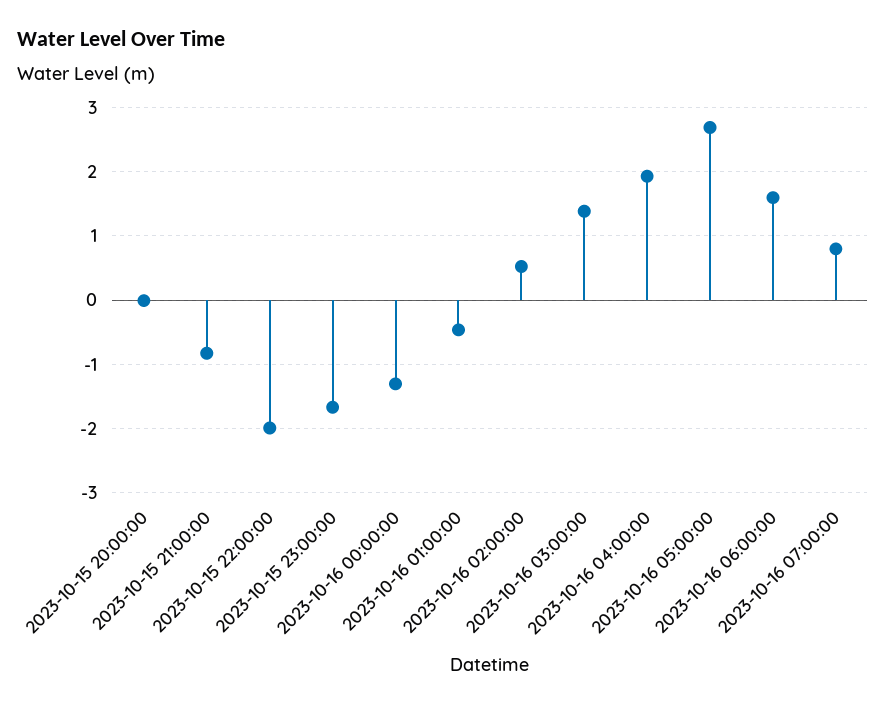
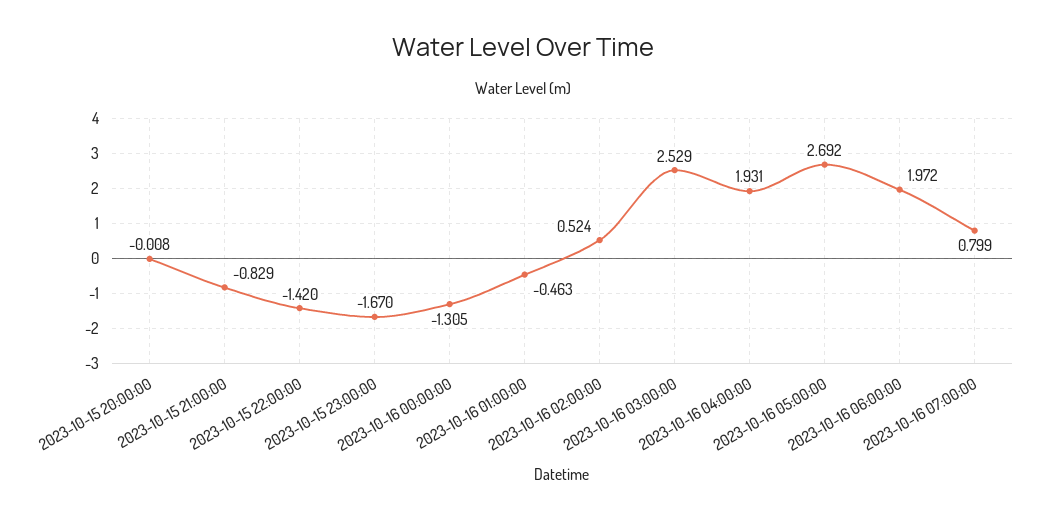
2023-10-15 22:00:00: -2 -> -1.42
2023-10-16 03:00:00: 1.4 -> 2.529
2023-10-16 06:00:00: 1.6 -> 1.972

